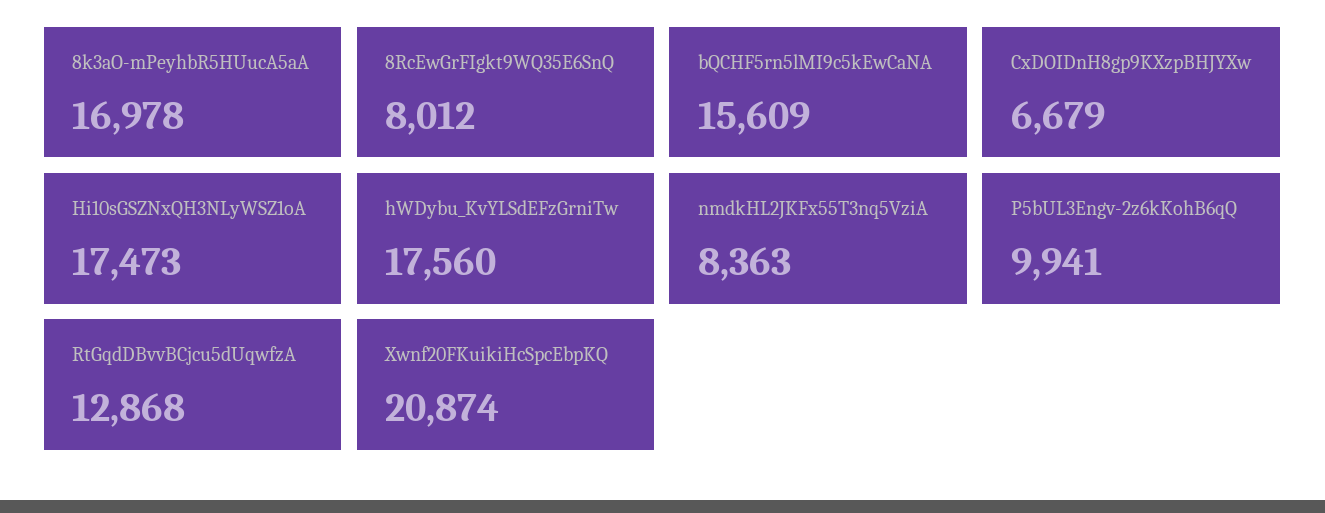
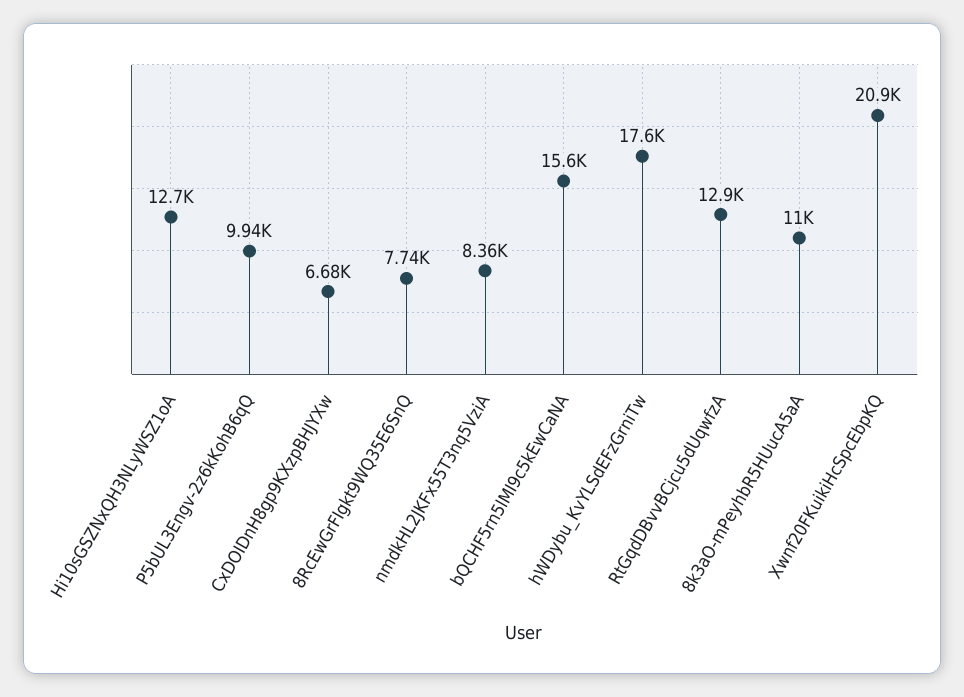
8k3aO-mPeyhbR5HUucA5aA: 16978 -> 11000
8RcEwGrFIgkt9WQ35E6SnQ: 8012 -> 7740
Hi10sGSZNxQH3NLyWSZ1oA: 17473 -> 12700

